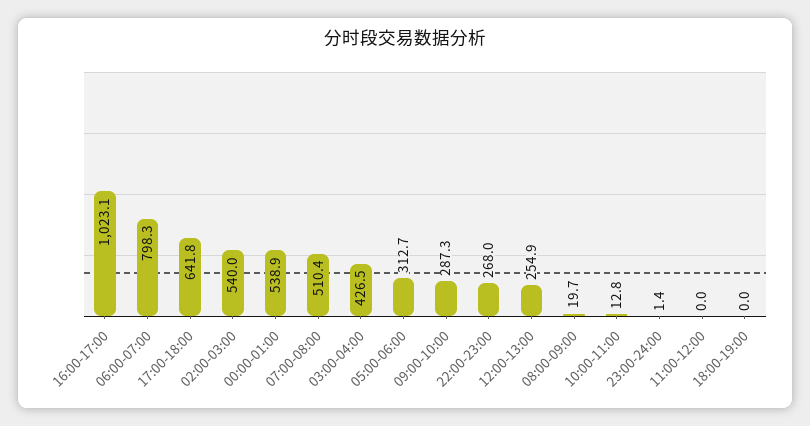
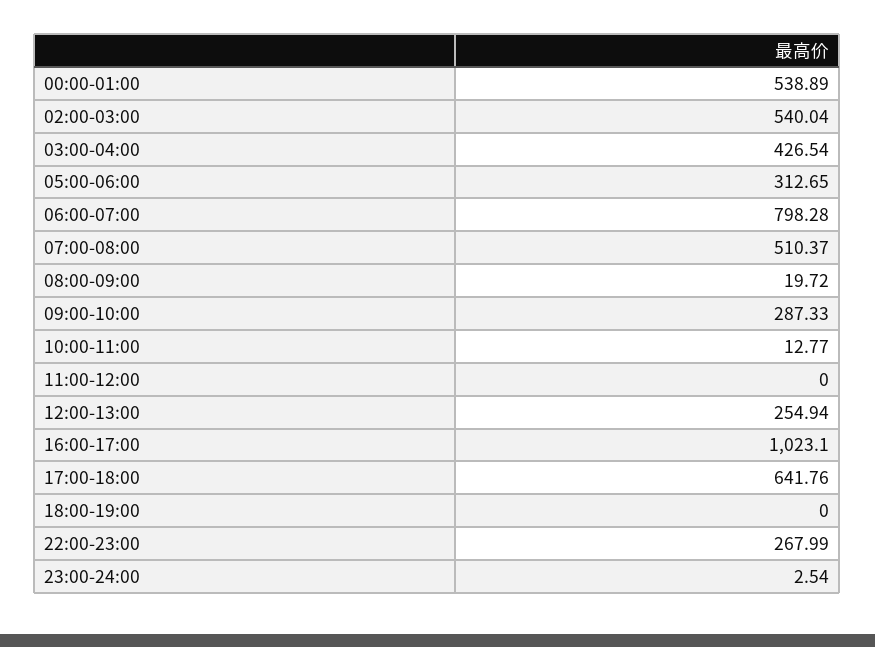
23:00-24:00: 1.4 -> 2.54

